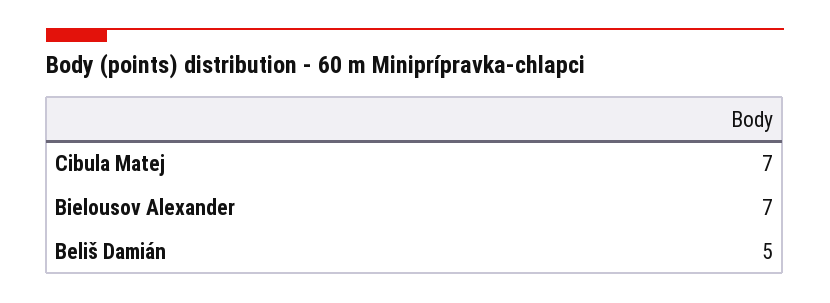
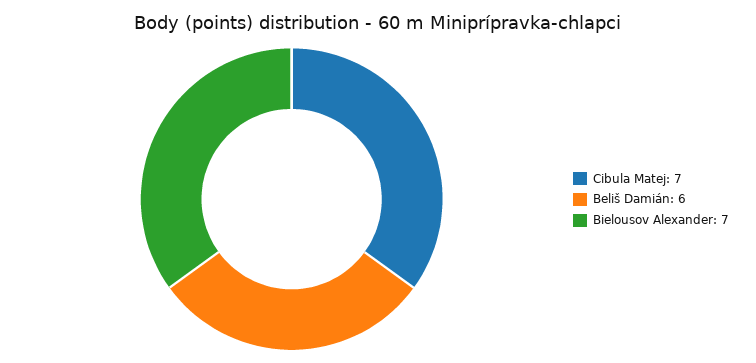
Beliš Damián: 5 -> 6

